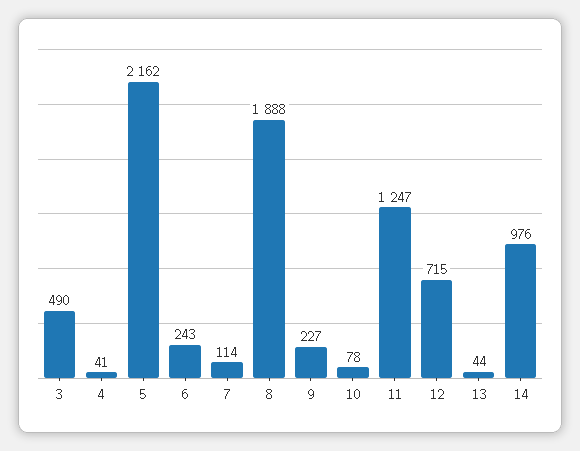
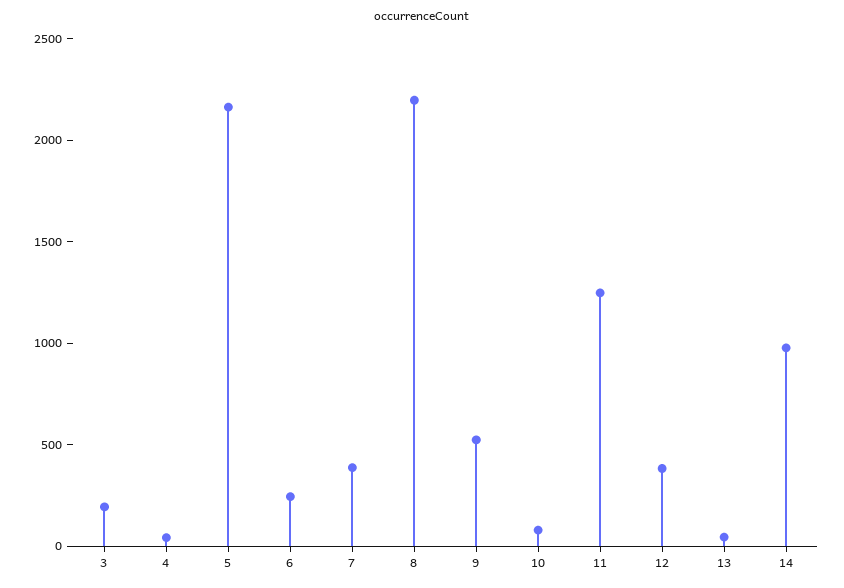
3: 490 -> 200
7: 114 -> 400
8: 1888 -> 2200
9: 227 -> 500
12: 715 -> 400

